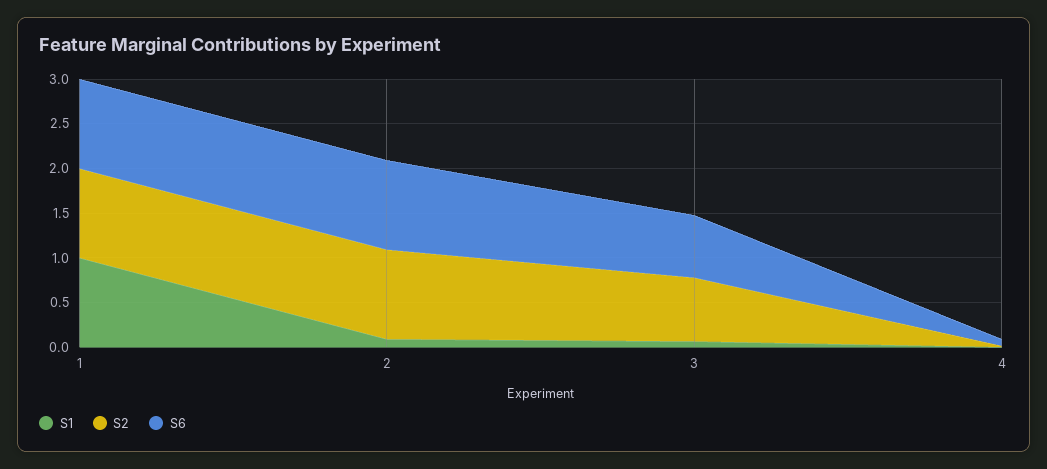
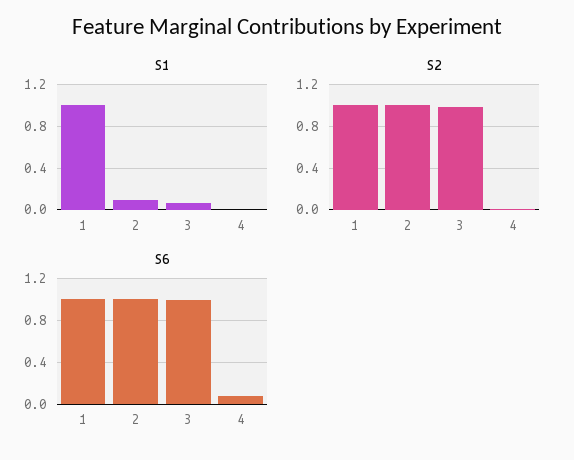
S2, 3: 0.7 -> 1
S6, 3: 0.7 -> 1

